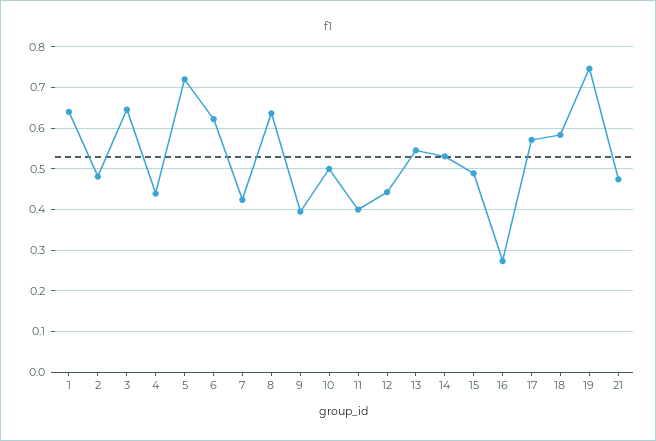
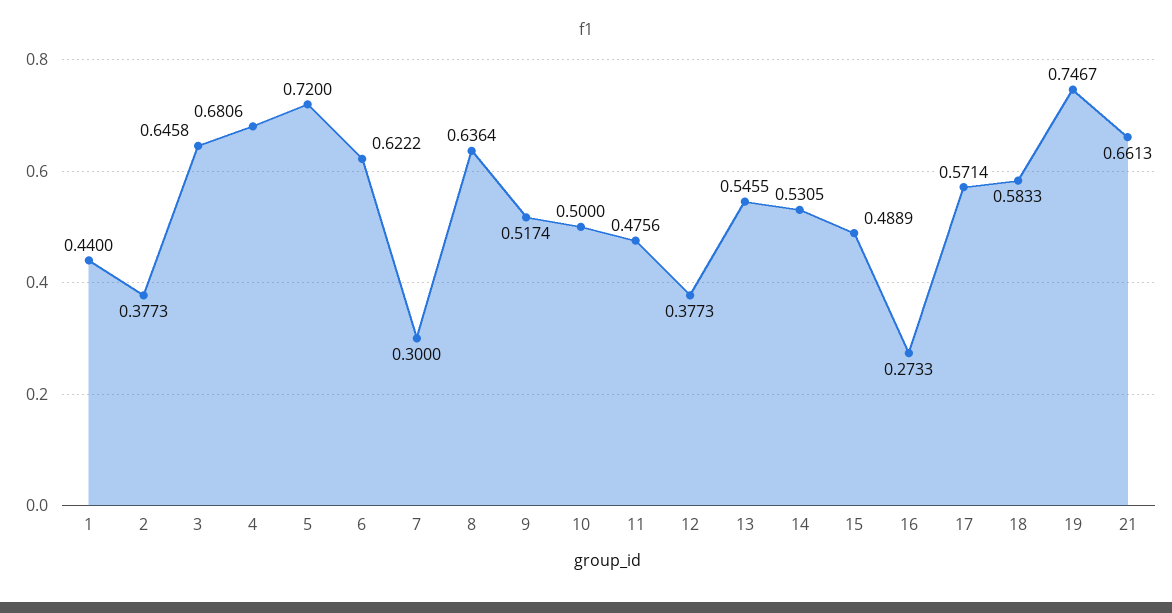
1: 0.64 -> 0.44
2: 0.48 -> 0.3773
4: 0.44 -> 0.6806
7: 0.42 -> 0.3
9: 0.4 -> 0.5174
11: 0.4 -> 0.4756
12: 0.44 -> 0.3773
21: 0.48 -> 0.6613

